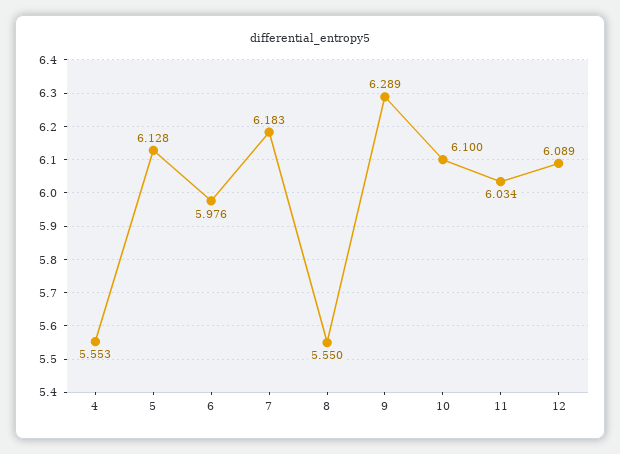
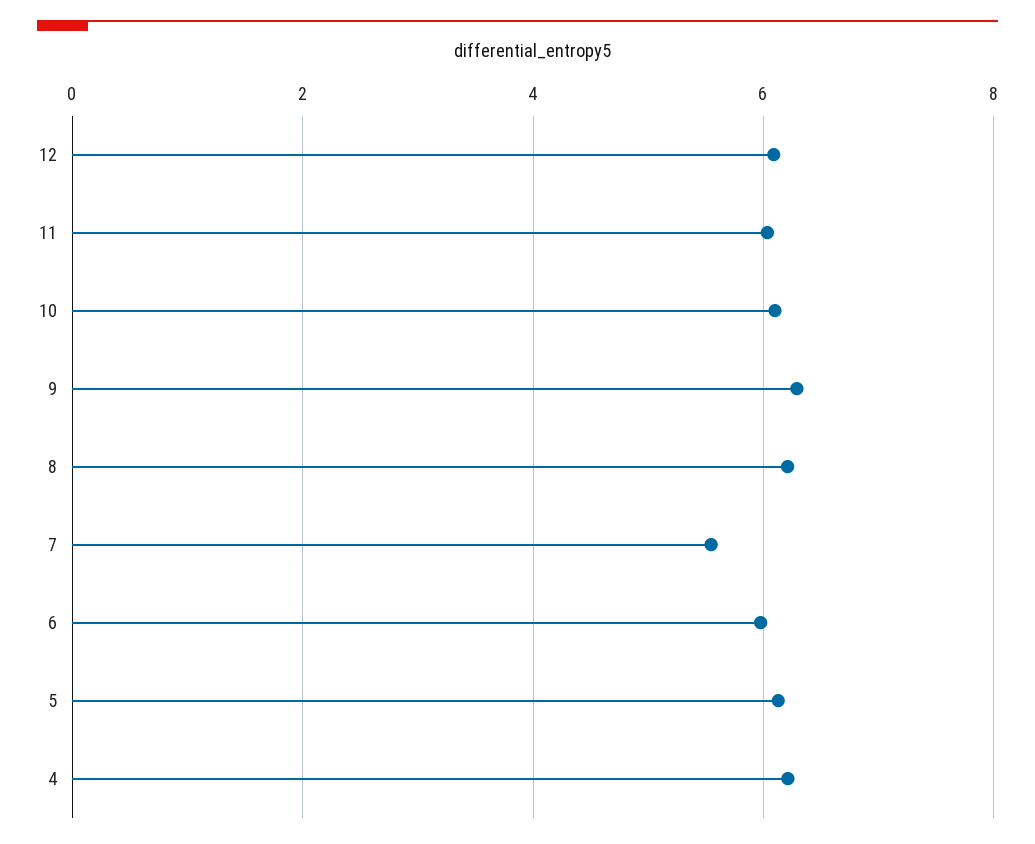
4: 5.553 -> 6.2
7: 6.183 -> 5.6
8: 5.55 -> 6.2

